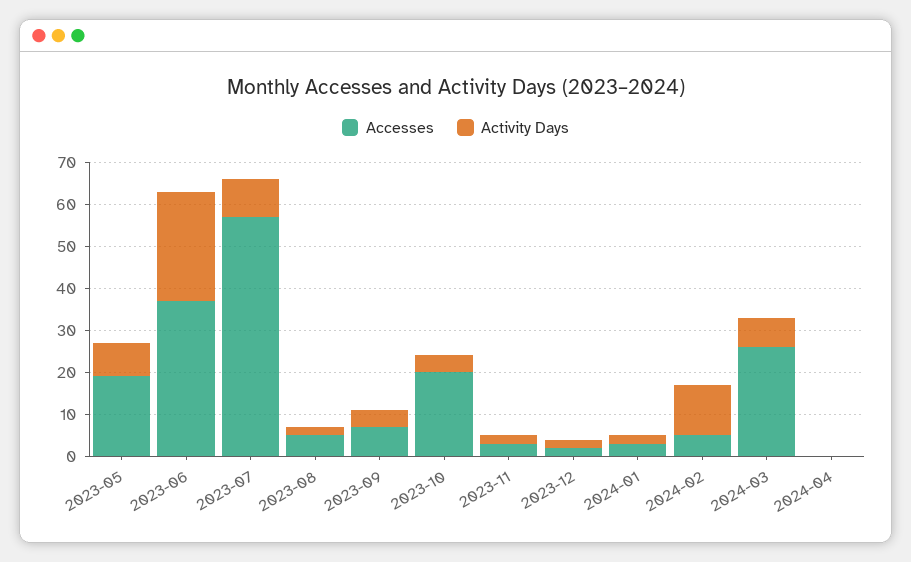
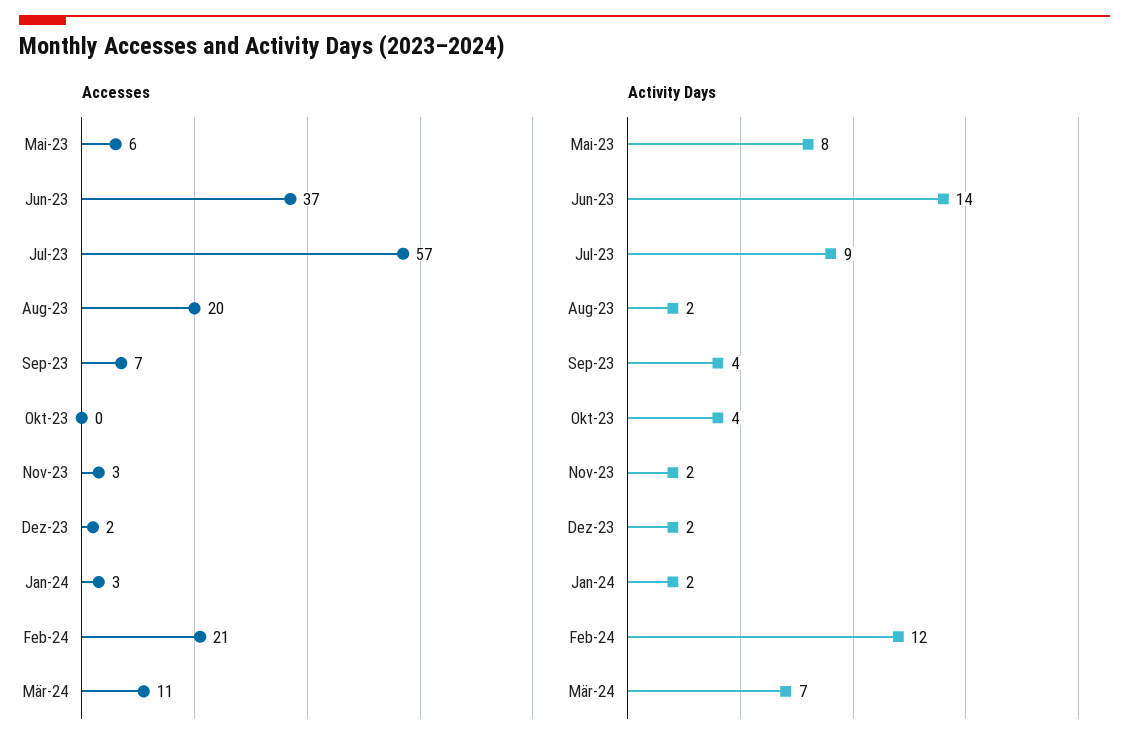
Accesses, 2023-05: 20 -> 6
Activity Days, 2023-06: 25 -> 14
Accesses, 2023-08: 5 -> 20
Accesses, 2023-10: 20 -> 0
Accesses, 2024-02: 5 -> 21
Accesses, 2024-03: 25 -> 11
Accesses, 2024-04: 0 -> none
Activity Days, 2024-04: 0 -> none

